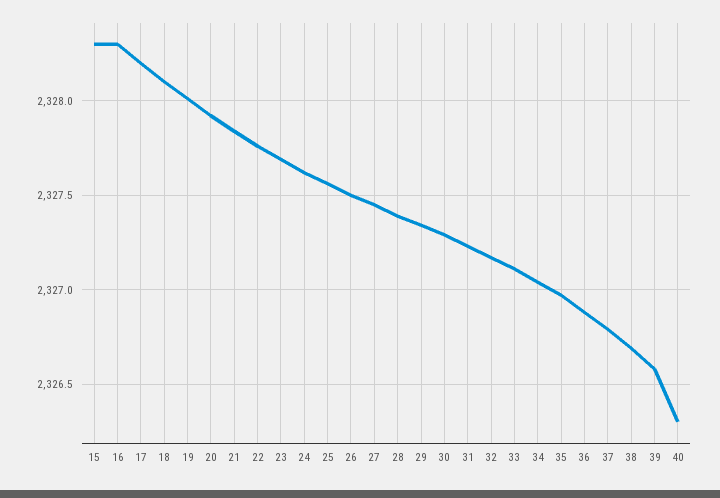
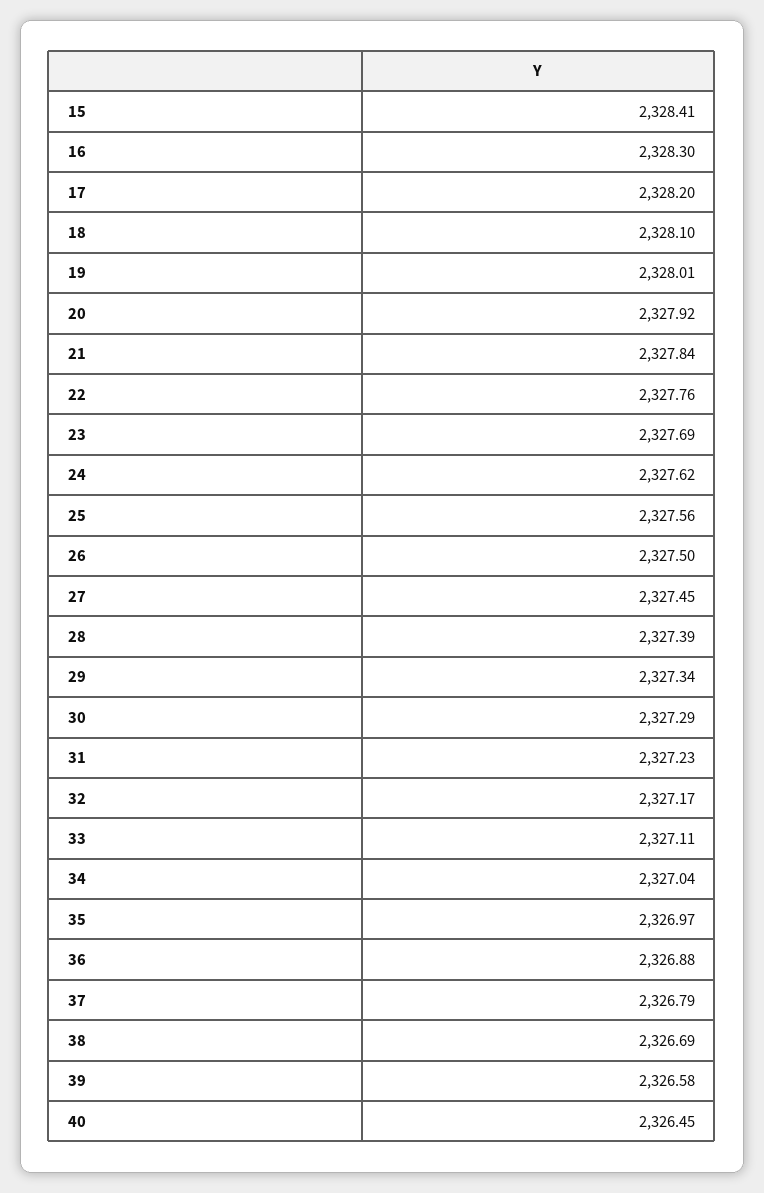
15: 2328.3 -> 2328.41
40: 2326.3 -> 2326.45

